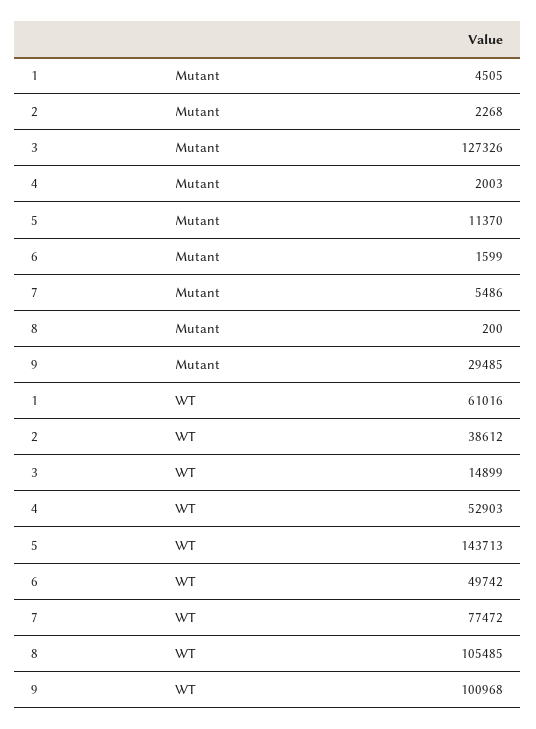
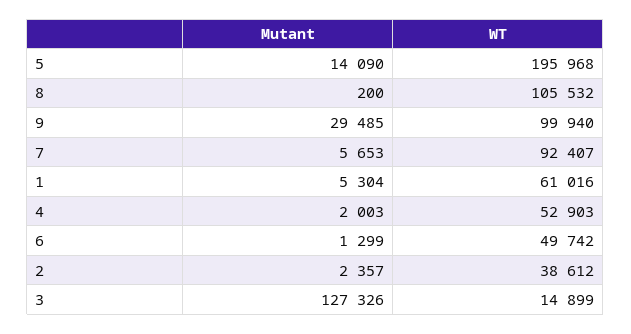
1, Mutant: 4505 -> 5304
2, Mutant: 2268 -> 2357
5, Mutant: 11370 -> 14090
6, Mutant: 1599 -> 1299
7, Mutant: 5486 -> 5653
5, WT: 143713 -> 195968
7, WT: 77472 -> 92407
8, WT: 105485 -> 105532
9, WT: 100968 -> 99940

